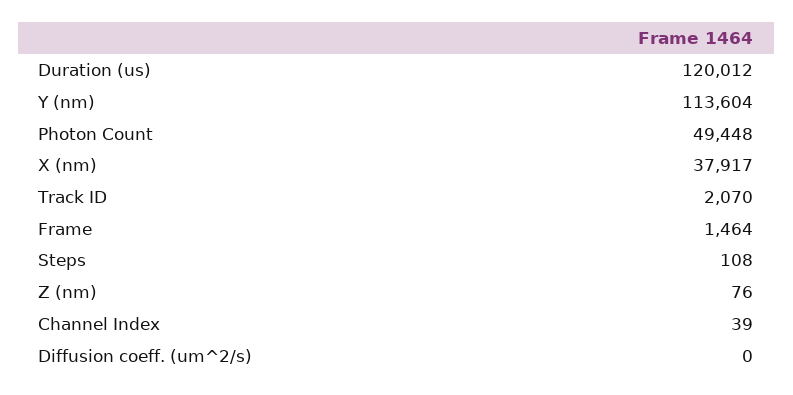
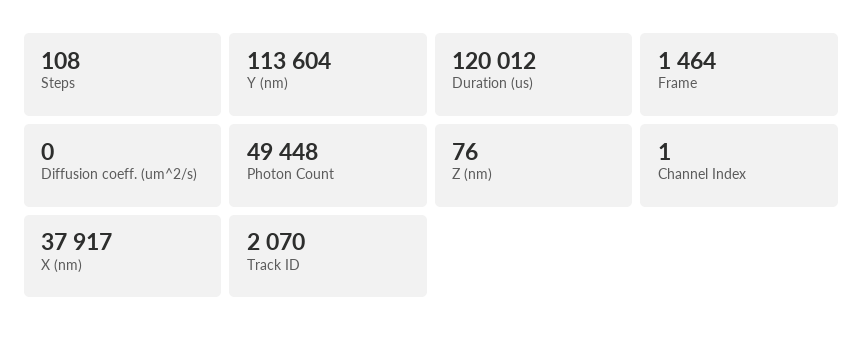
Channel Index: 39 -> 1

